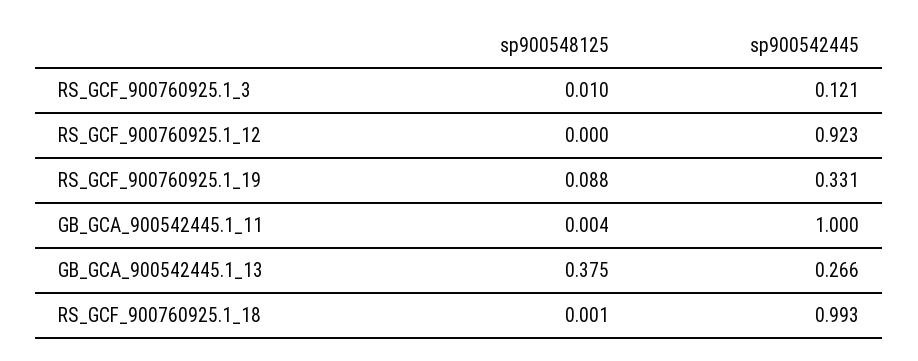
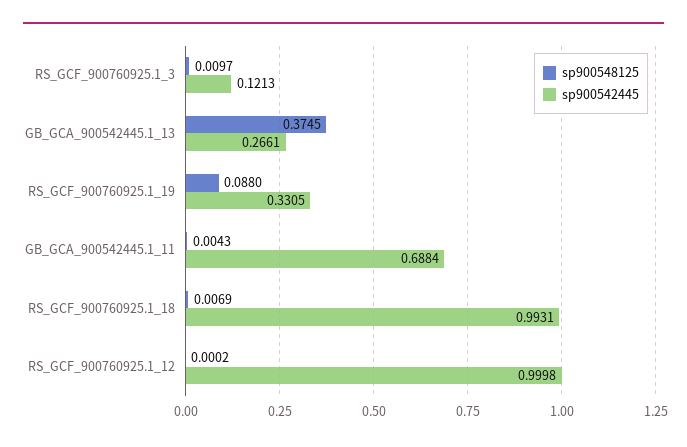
sp900542445, RS_GCF_900760925.1_12: 0.923 -> 0.9998
sp900542445, GB_GCA_900542445.1_11: 1 -> 0.6884
sp900548125, RS_GCF_900760925.1_18: 0.001 -> 0.0069

